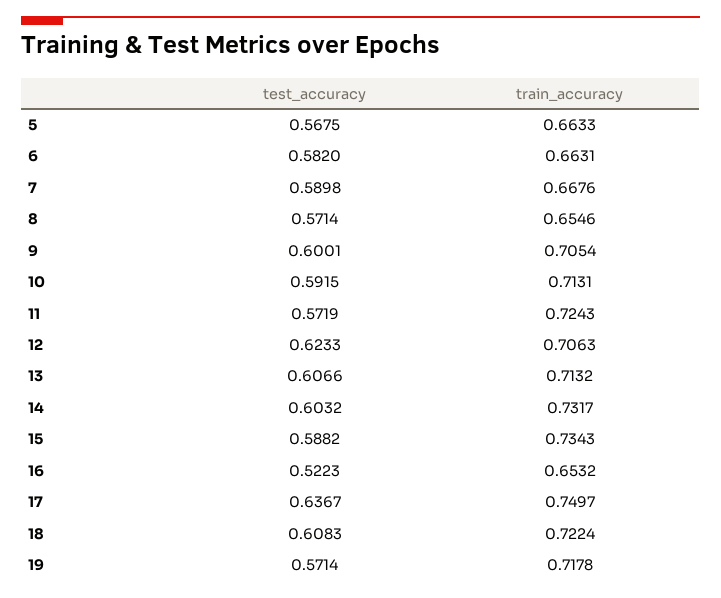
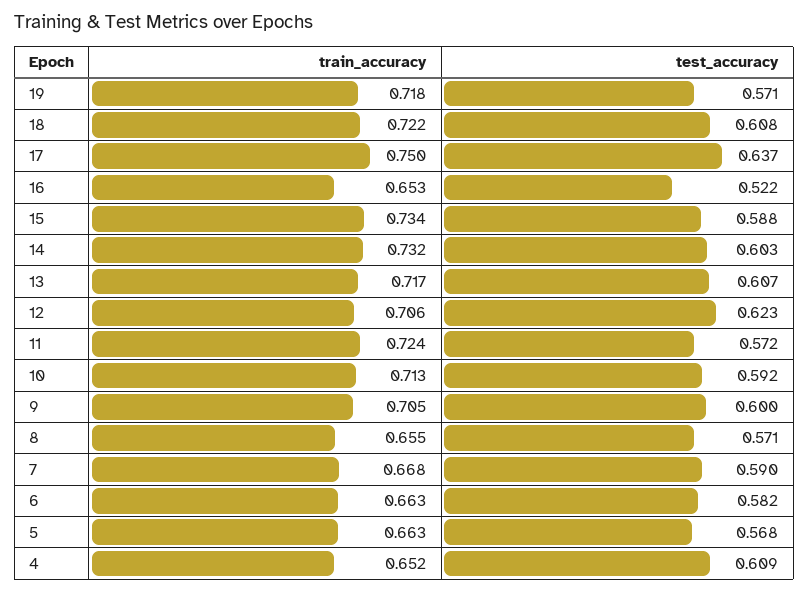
train_accuracy, 13: 0.7132 -> 0.717
train_accuracy, 4: none -> 0.652
test_accuracy, 4: none -> 0.609

